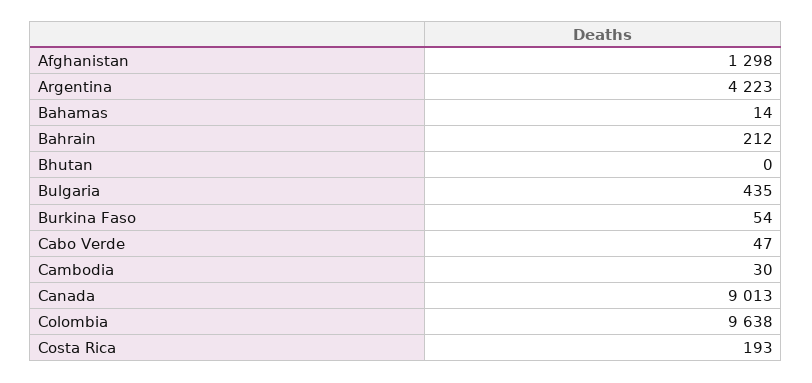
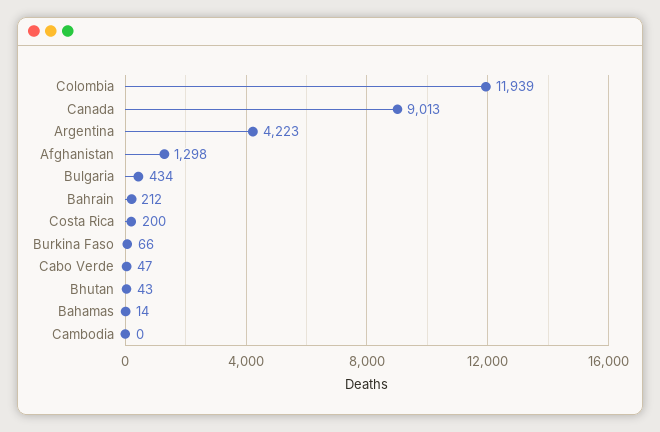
Bhutan: 0 -> 43
Bulgaria: 435 -> 434
Burkina Faso: 54 -> 66
Cambodia: 30 -> 0
Colombia: 9638 -> 11939
Costa Rica: 193 -> 200

